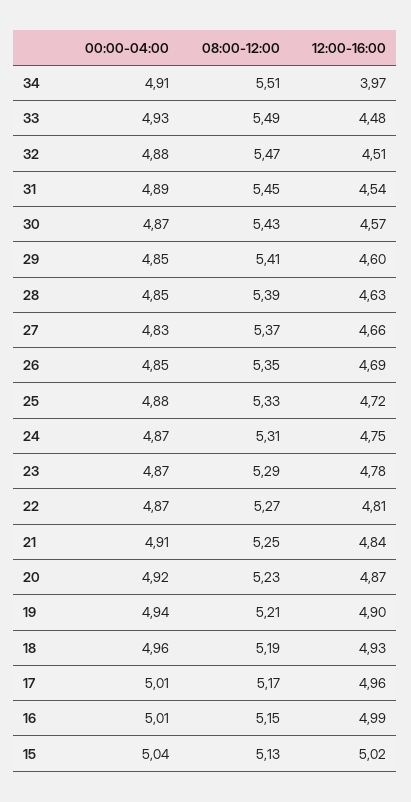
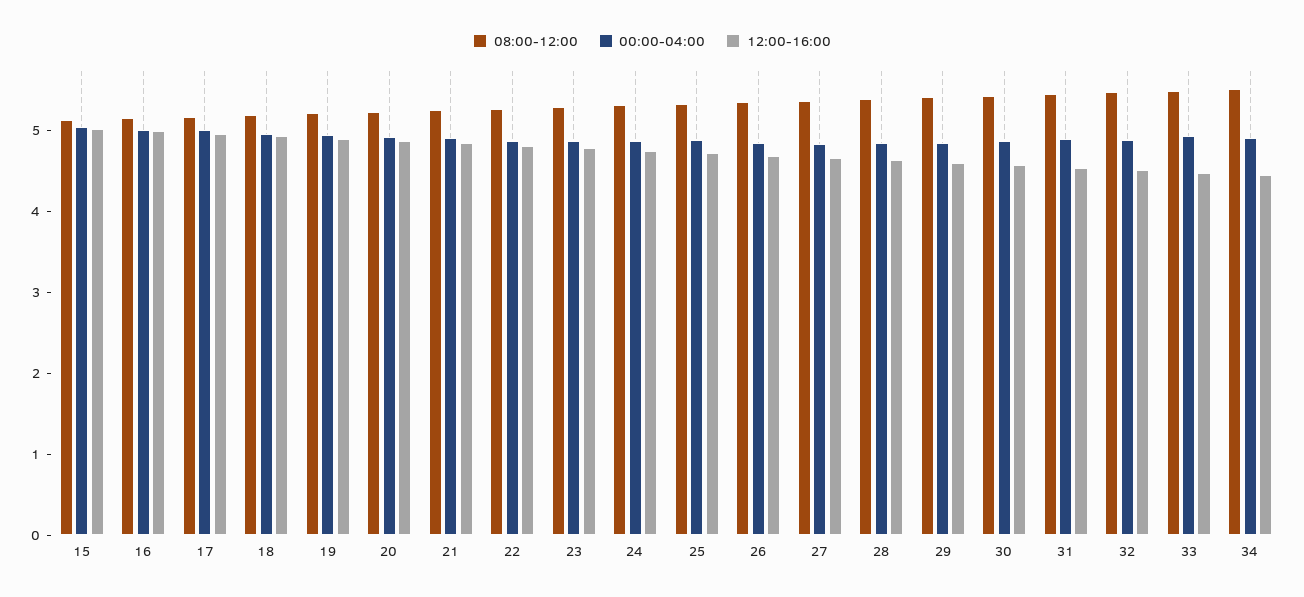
12:00-16:00, 34: 3.97 -> 4.4

